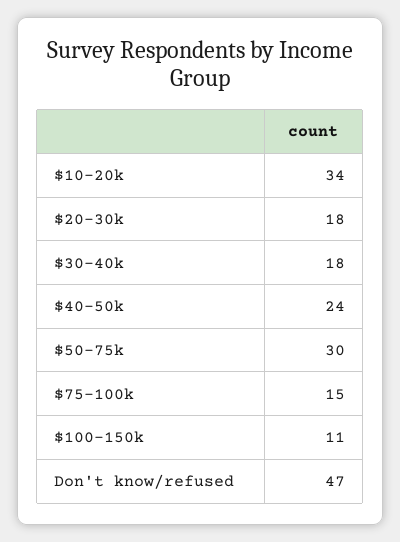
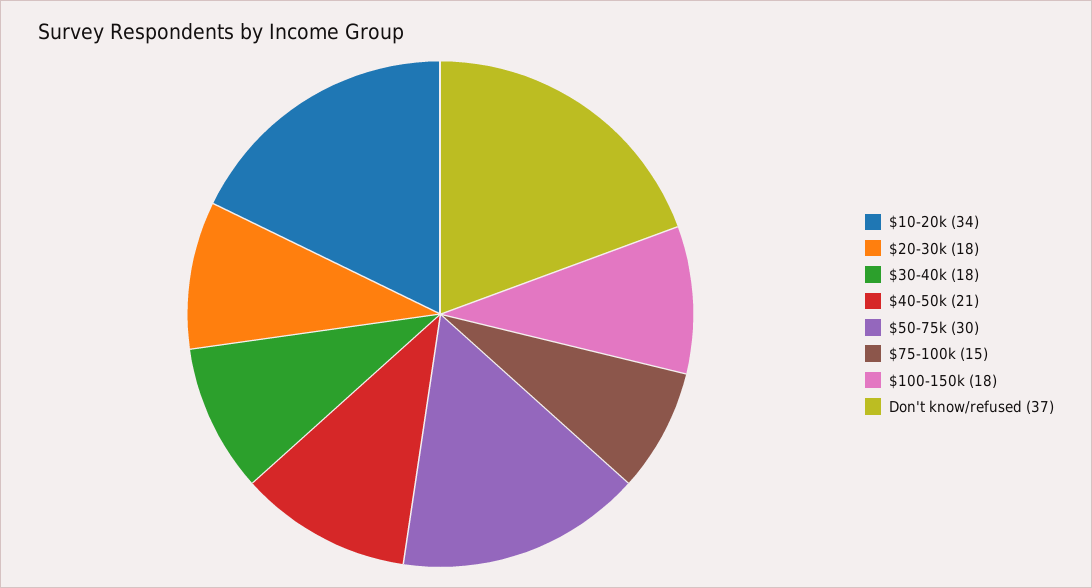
$40-50k: 24 -> 21
$100-150k: 11 -> 18
Don't know/refused: 47 -> 37

